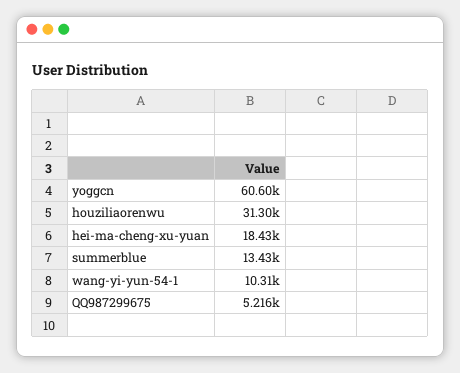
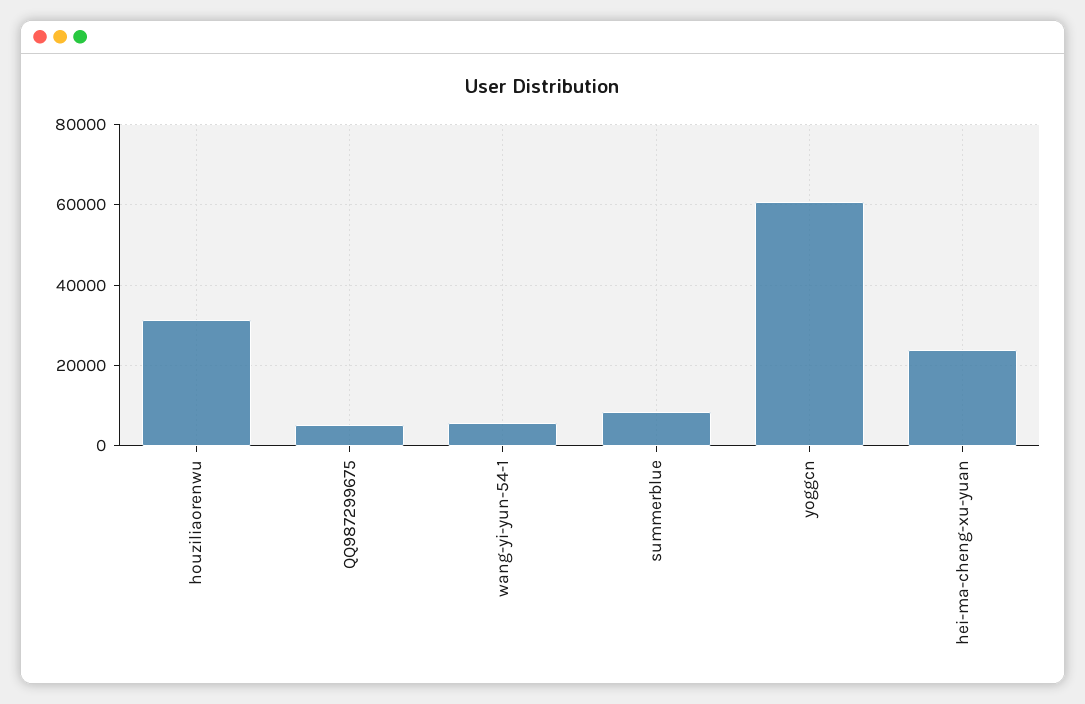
hei-ma-cheng-xu-yuan: 18430 -> 24000
summerblue: 13430 -> 8000
wang-yi-yun-54-1: 10310 -> 6000

